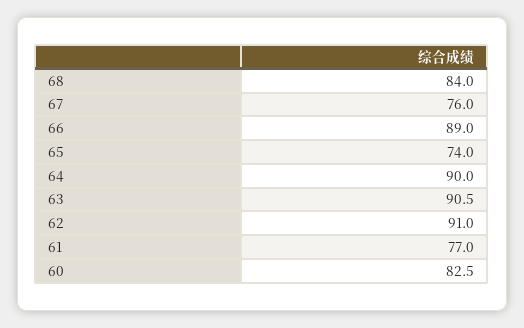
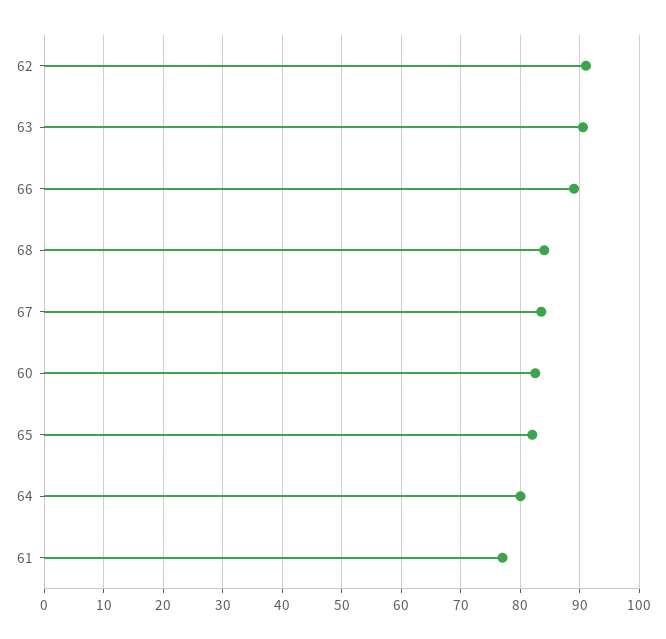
67: 76 -> 84
65: 74 -> 82
64: 90 -> 80

